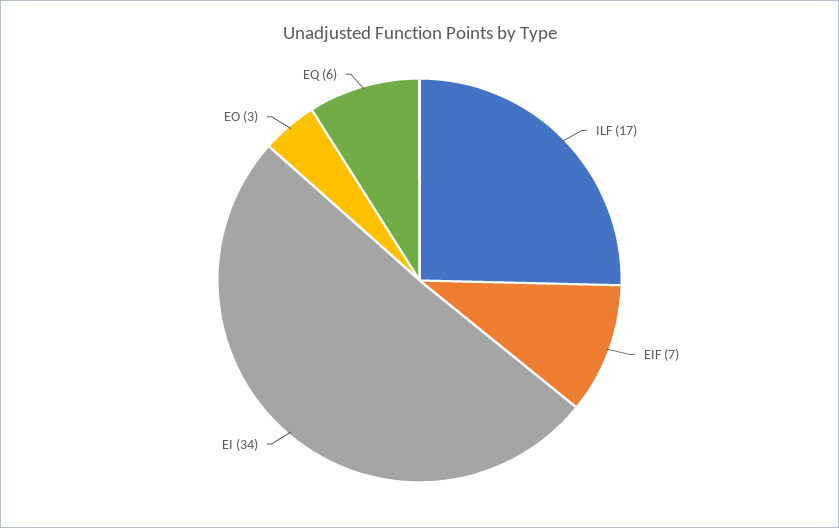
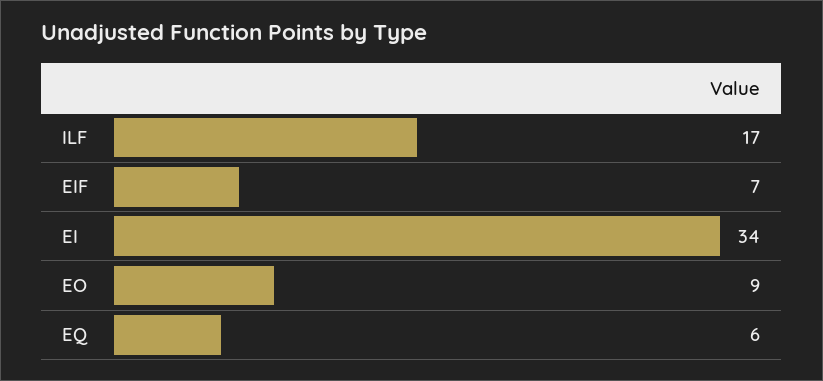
EO: 3 -> 9

